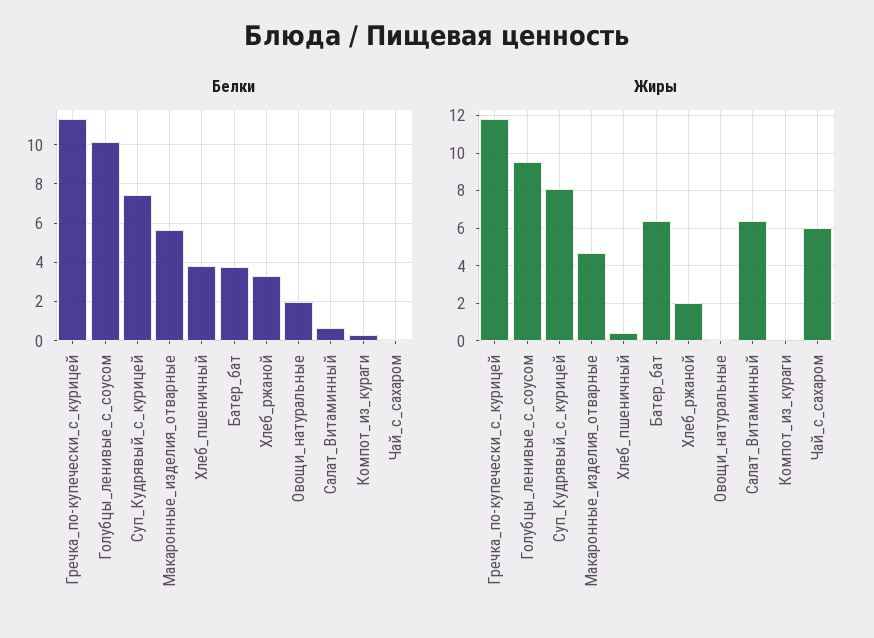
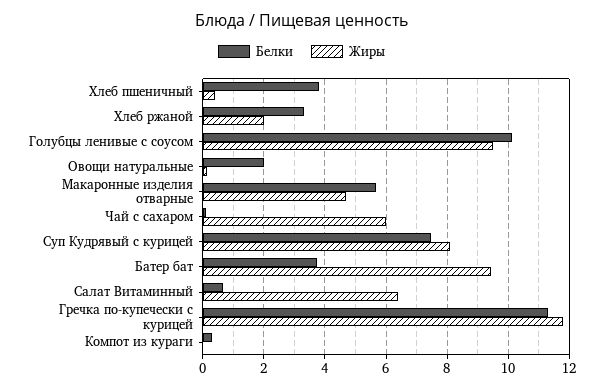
Жиры, Батер_бат: 6.5 -> 9.4

